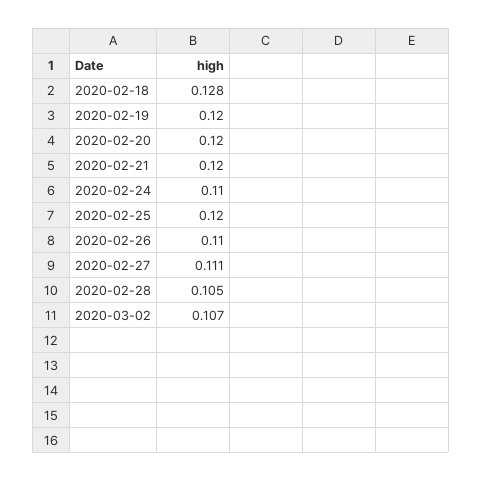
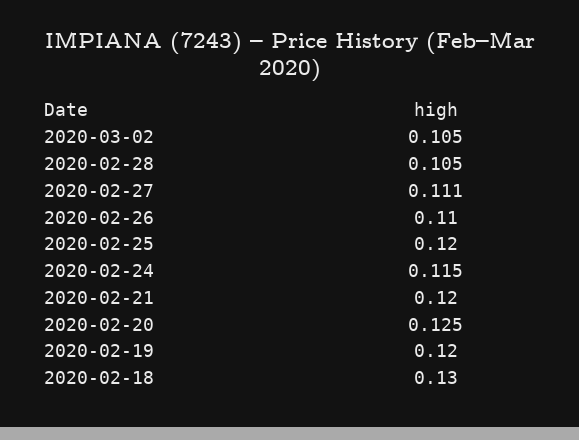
2020-02-18: 0.128 -> 0.13
2020-02-20: 0.12 -> 0.125
2020-02-24: 0.11 -> 0.115
2020-03-02: 0.107 -> 0.105

